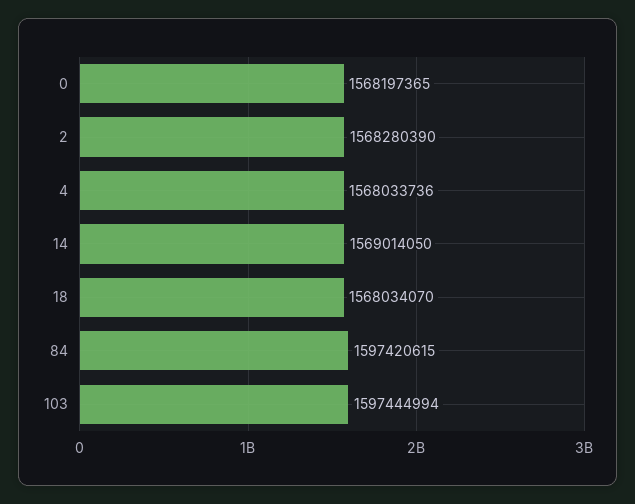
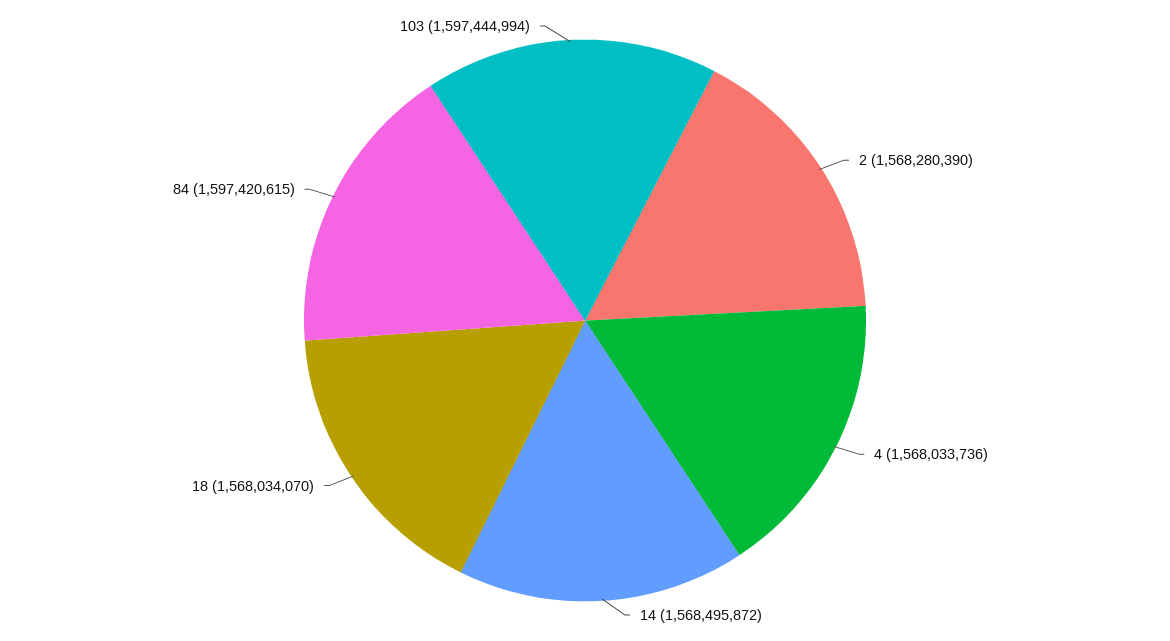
0: 1568197365 -> none
14: 1569014050 -> 1568495872

